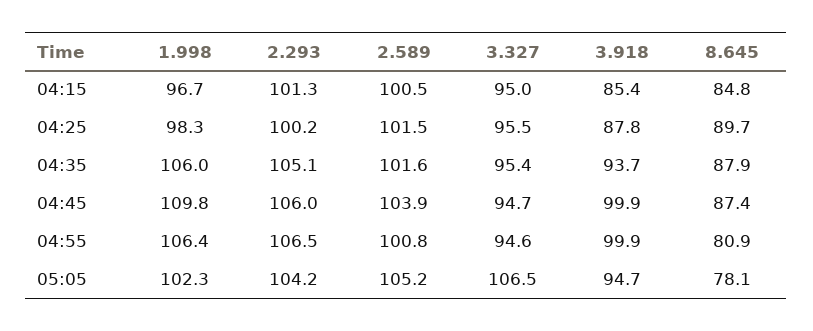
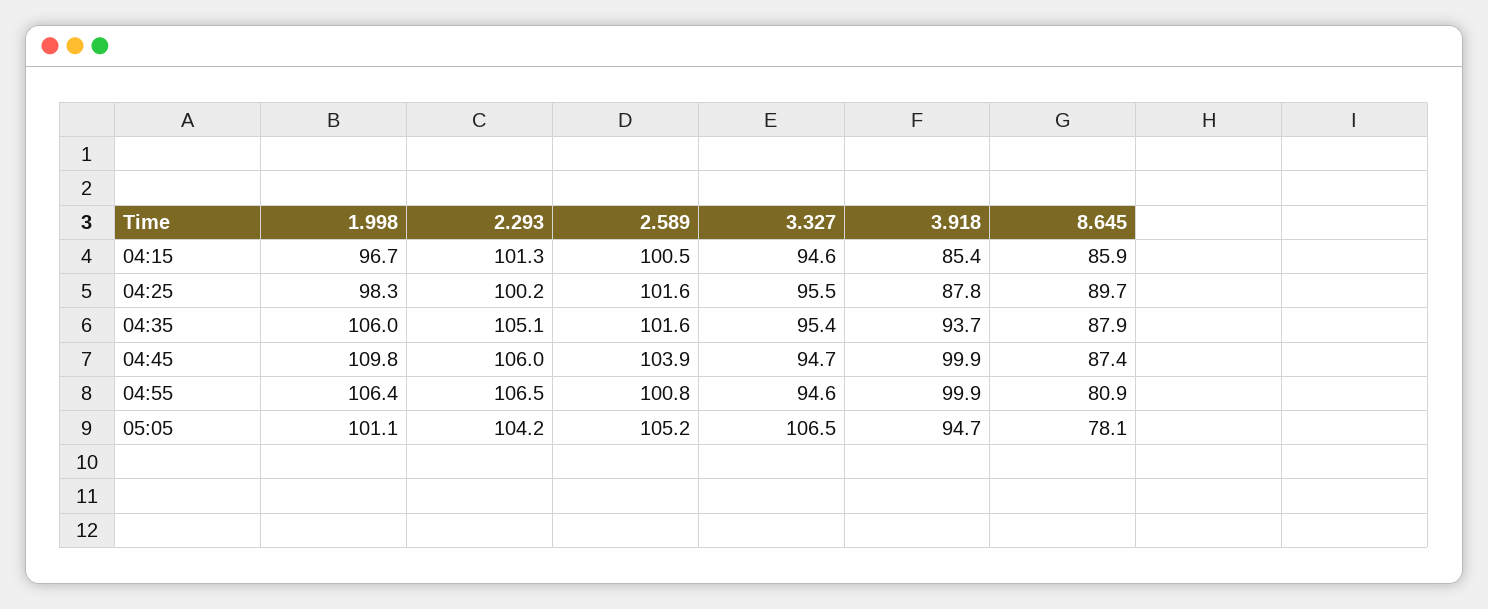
3.327, 04:15: 95 -> 94.6
8.645, 04:15: 84.8 -> 85.9
2.589, 04:25: 101.5 -> 101.6
1.998, 05:05: 102.3 -> 101.1

